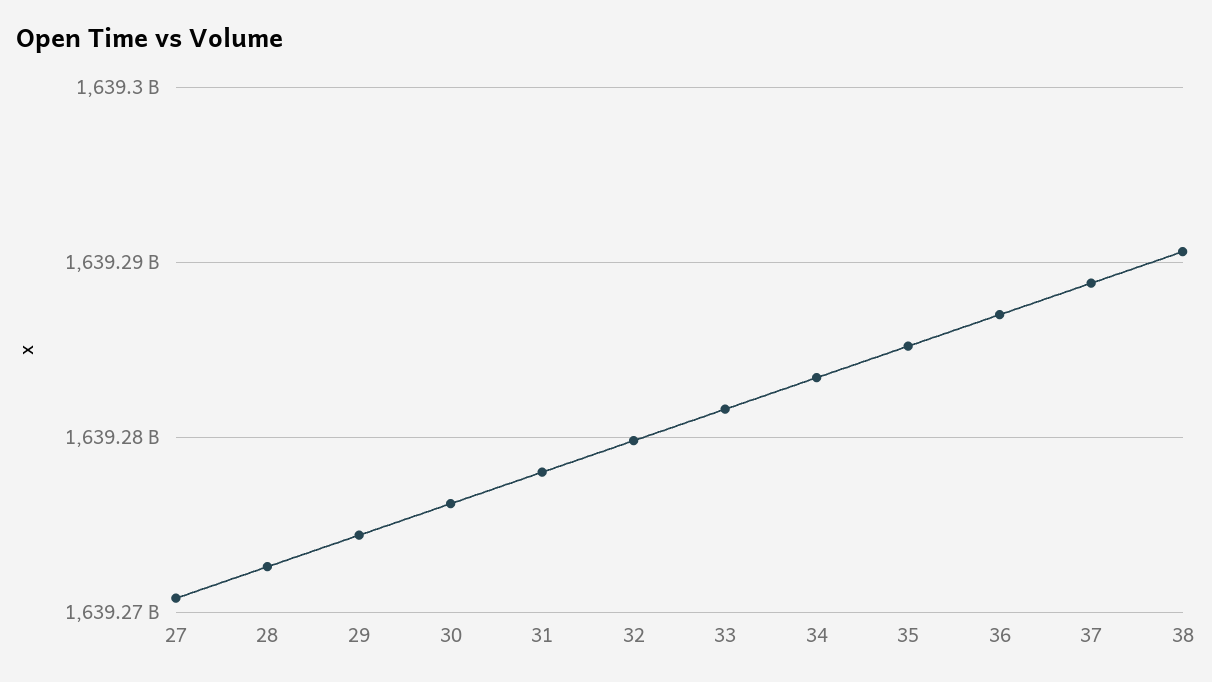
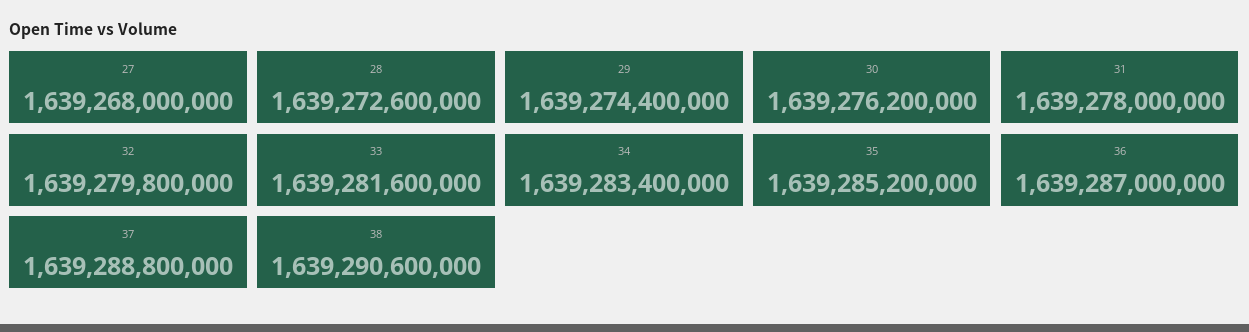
27: 1639271000000 -> 1639268000000

